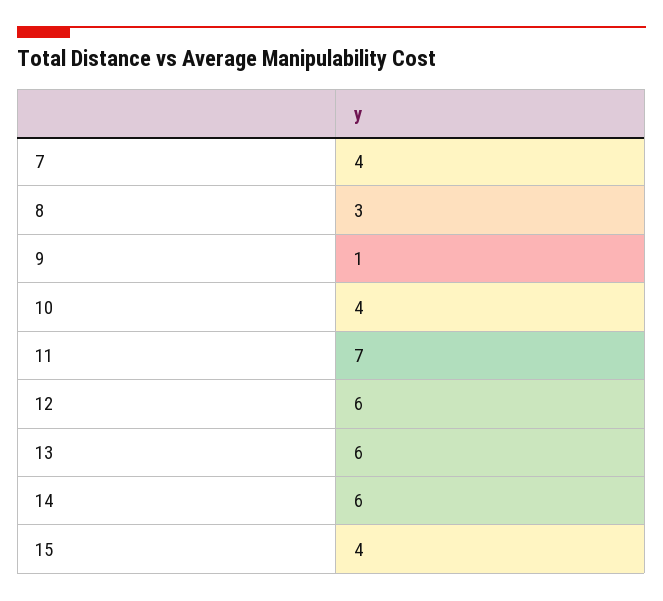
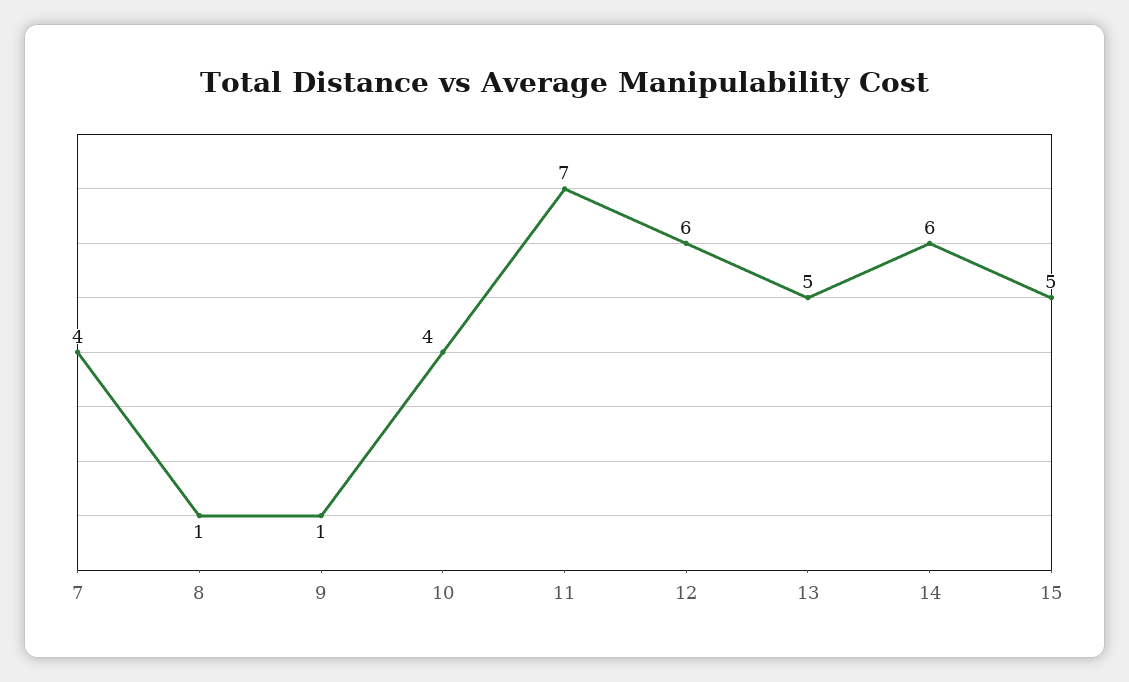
8: 3 -> 1
13: 6 -> 5
15: 4 -> 5

